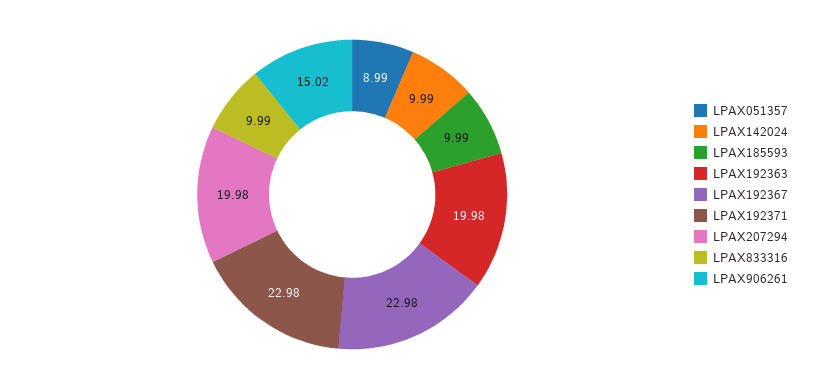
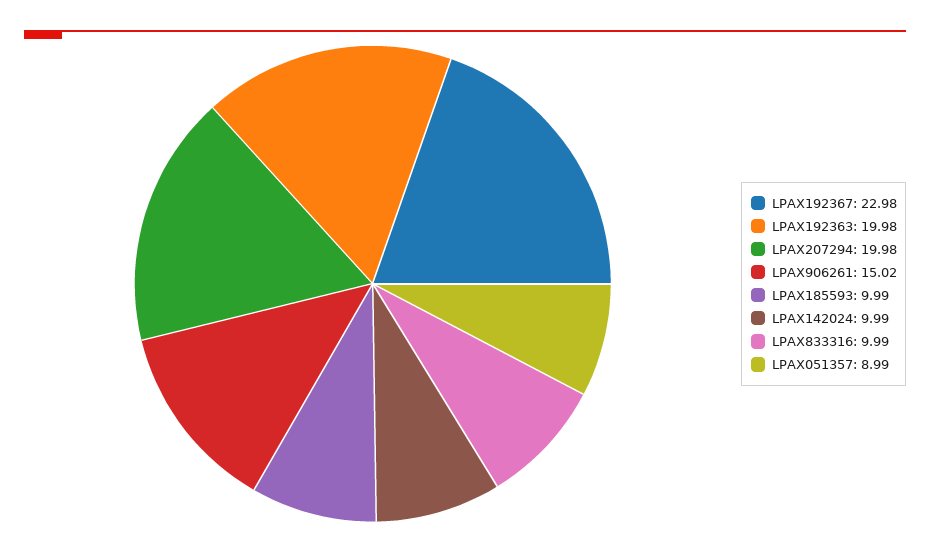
LPAX192371: 22.98 -> none

